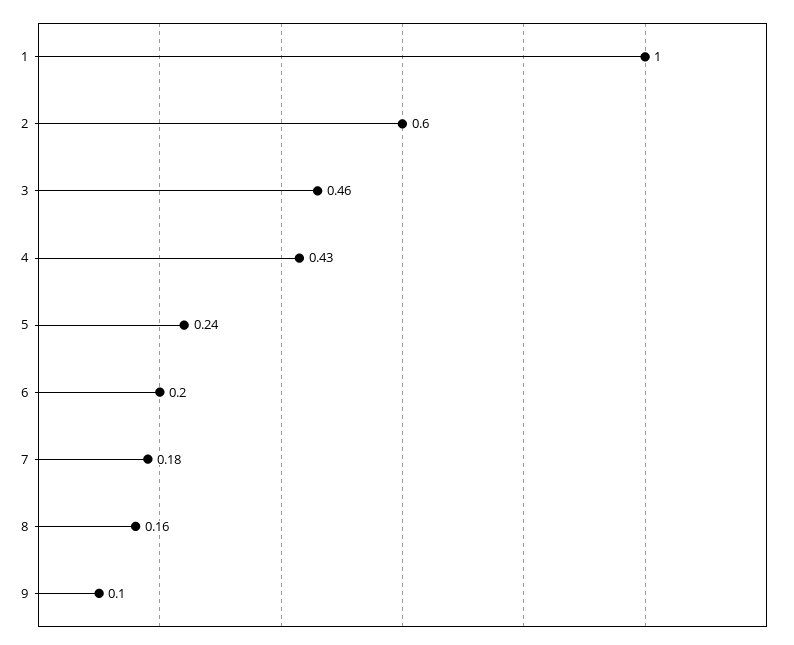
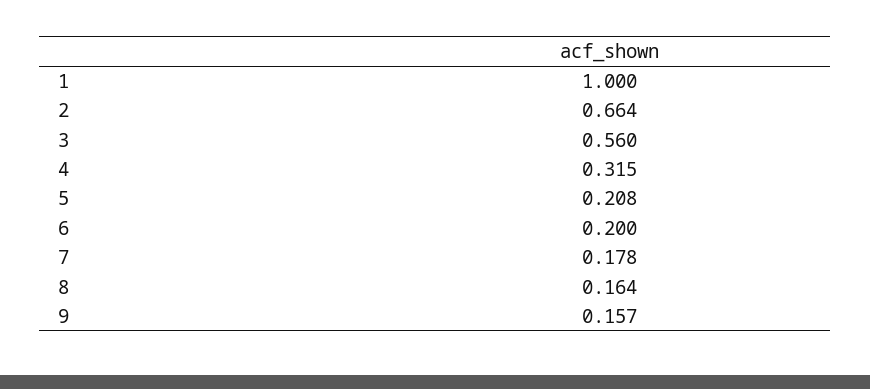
2: 0.6 -> 0.664
3: 0.46 -> 0.56
4: 0.43 -> 0.315
5: 0.24 -> 0.208
9: 0.1 -> 0.157

